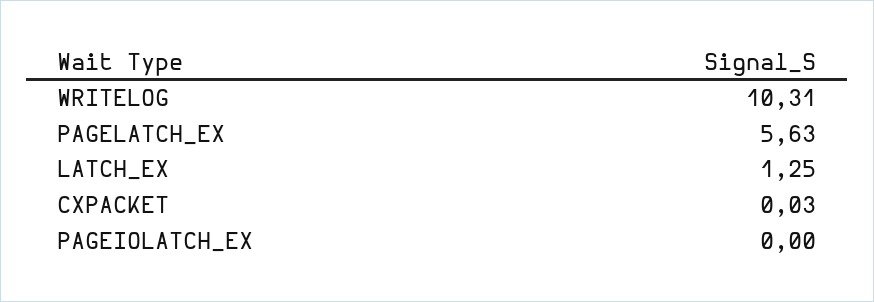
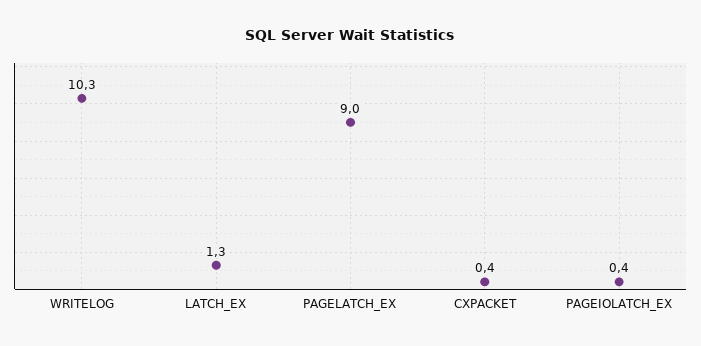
PAGELATCH_EX: 5.63 -> 9
CXPACKET: 0.03 -> 0.4
PAGEIOLATCH_EX: 0 -> 0.4

